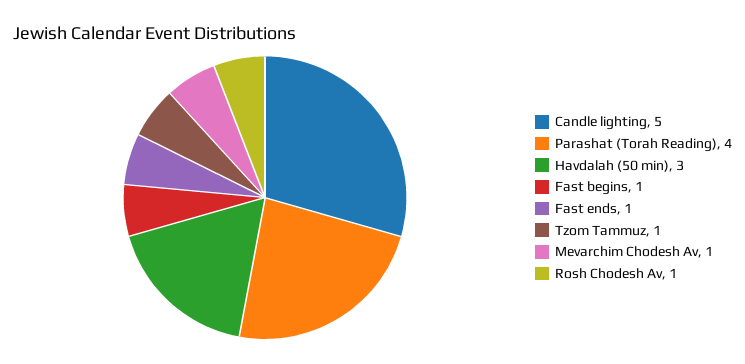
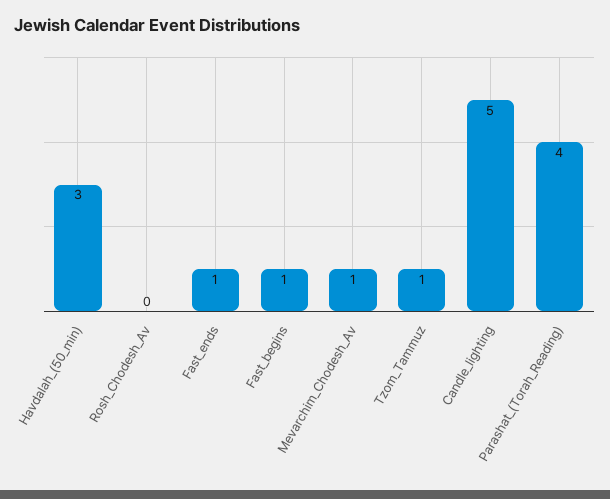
Rosh Chodesh Av: 1 -> 0

